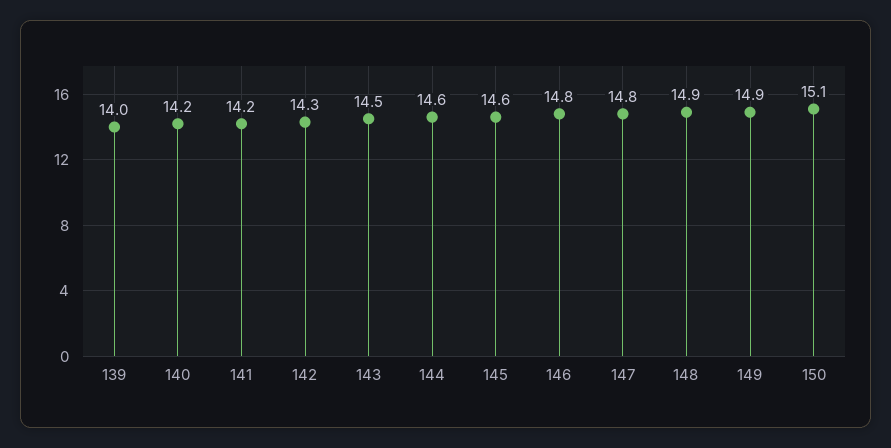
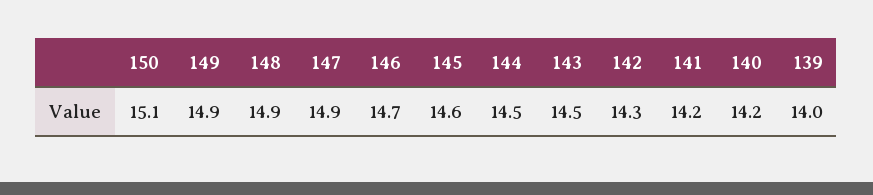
144: 14.6 -> 14.5
146: 14.8 -> 14.7
147: 14.8 -> 14.9

